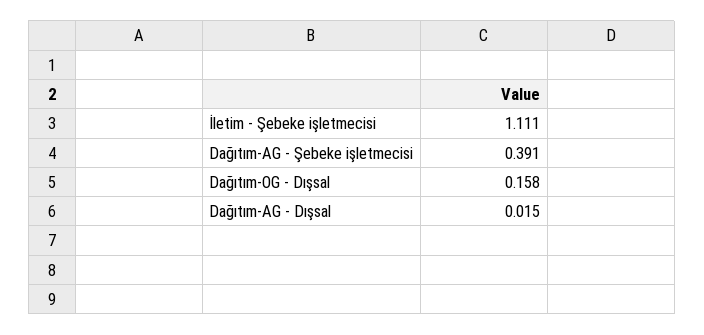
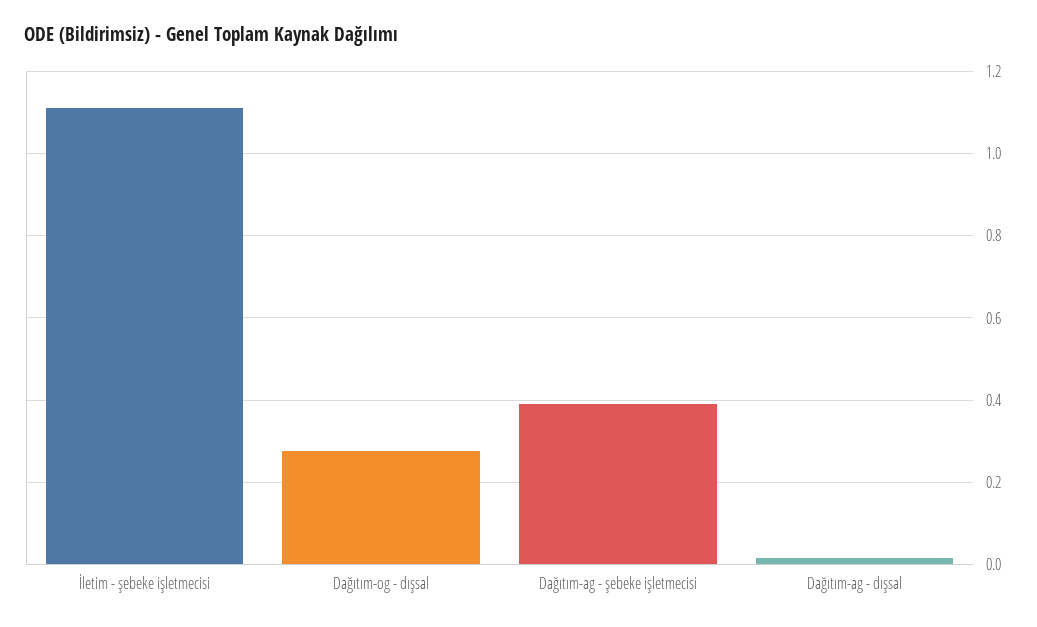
Dağıtım-OG - Dışsal: 0.158 -> 0.28

